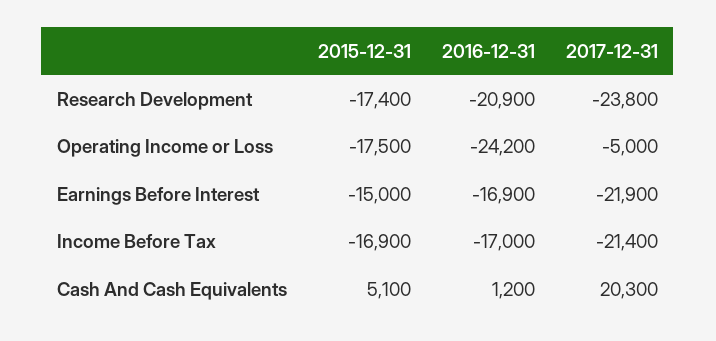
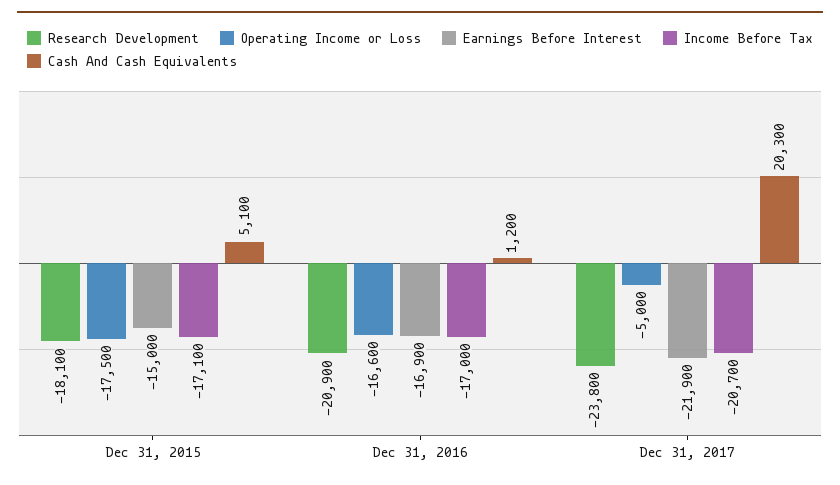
Research Development, 2015-12-31: -17400 -> -18100
Operating Income or Loss, 2016-12-31: -24200 -> -16600
Income Before Tax, 2015-12-31: -16900 -> -17100
Income Before Tax, 2017-12-31: -21400 -> -20700

